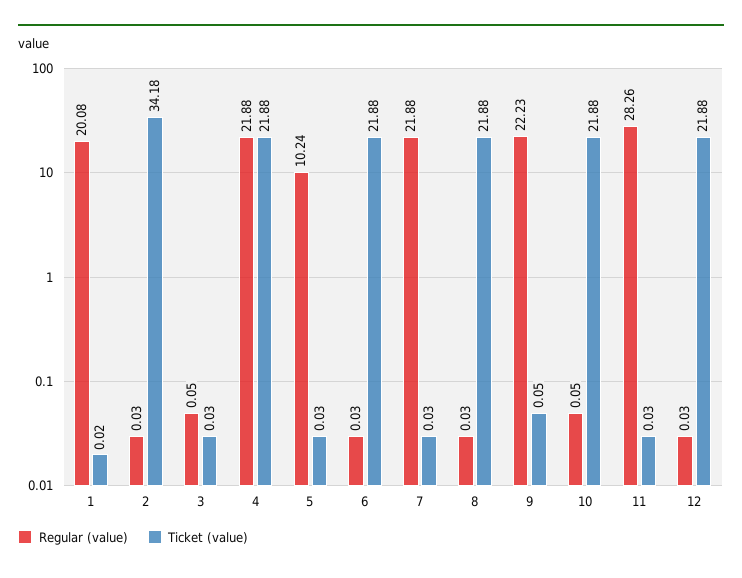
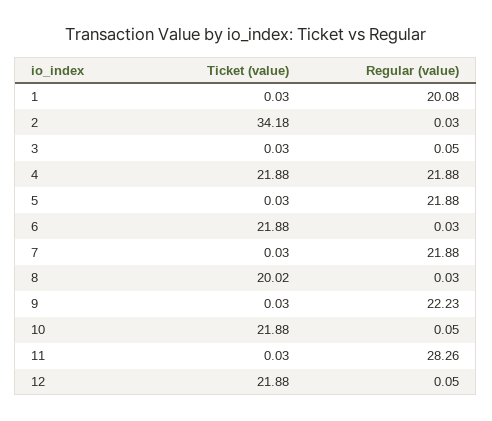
Ticket (value), 1: 0.02 -> 0.03
Regular (value), 5: 10.24 -> 21.88
Ticket (value), 8: 21.88 -> 20.02
Ticket (value), 9: 0.05 -> 0.03
Regular (value), 12: 0.03 -> 0.05

